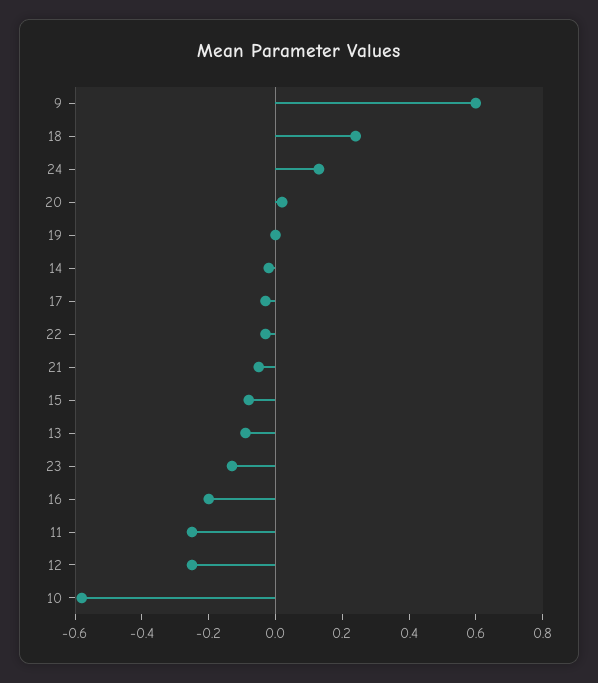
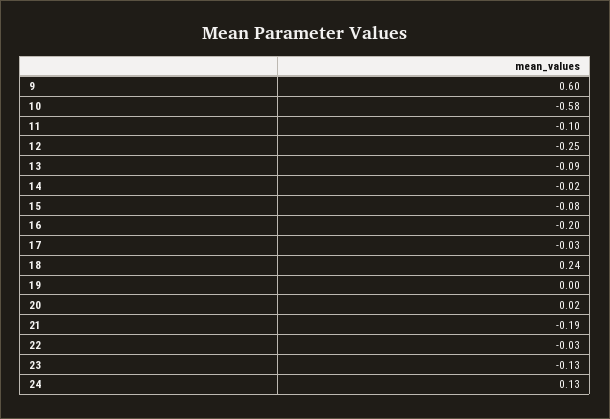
21: -0.05 -> -0.19
11: -0.25 -> -0.1

